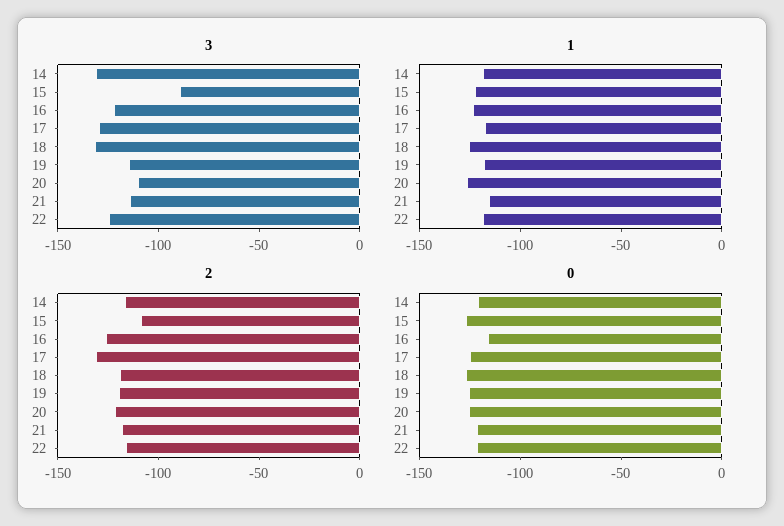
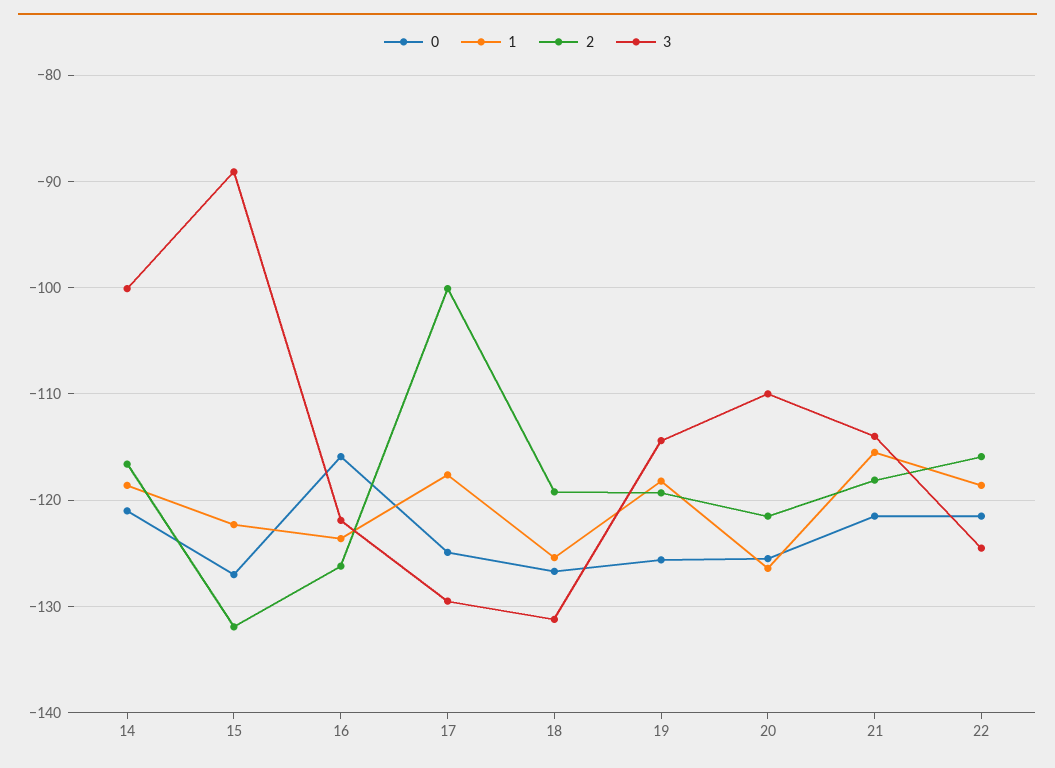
3, 14: -130 -> -100
2, 15: -110 -> -132
2, 17: -130 -> -100

